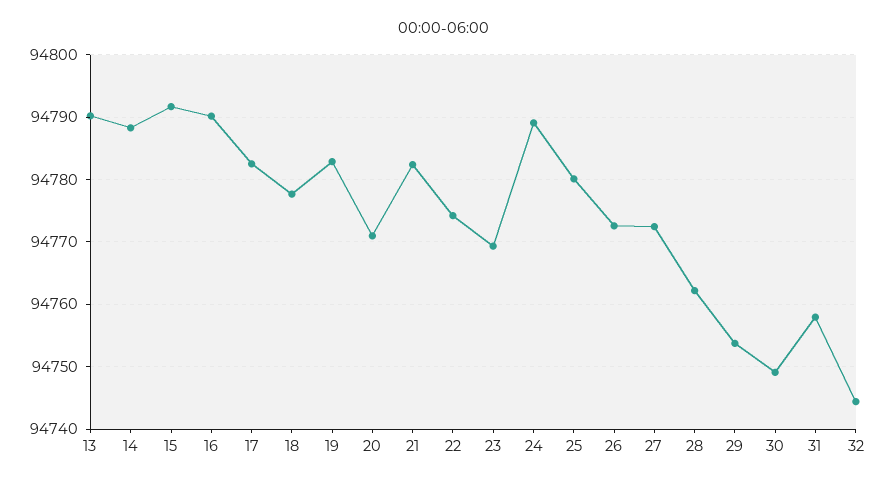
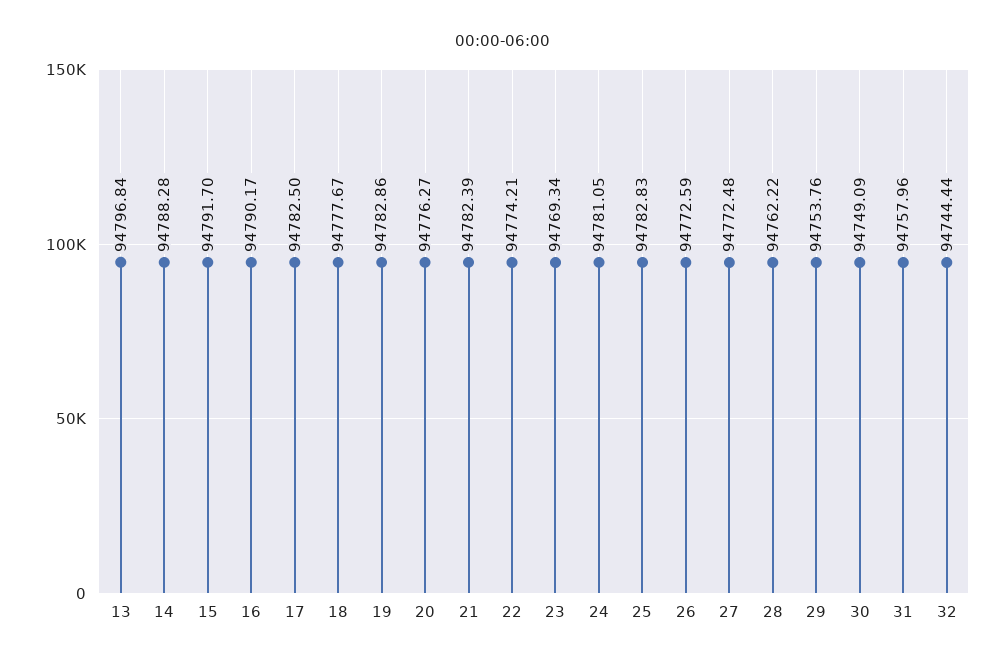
13: 94790 -> 94796.84
20: 94771 -> 94776.27
24: 94789 -> 94781.05
25: 94780 -> 94782.83

